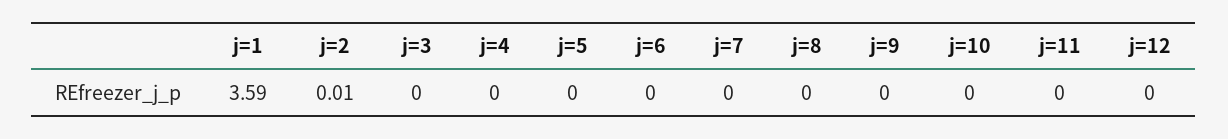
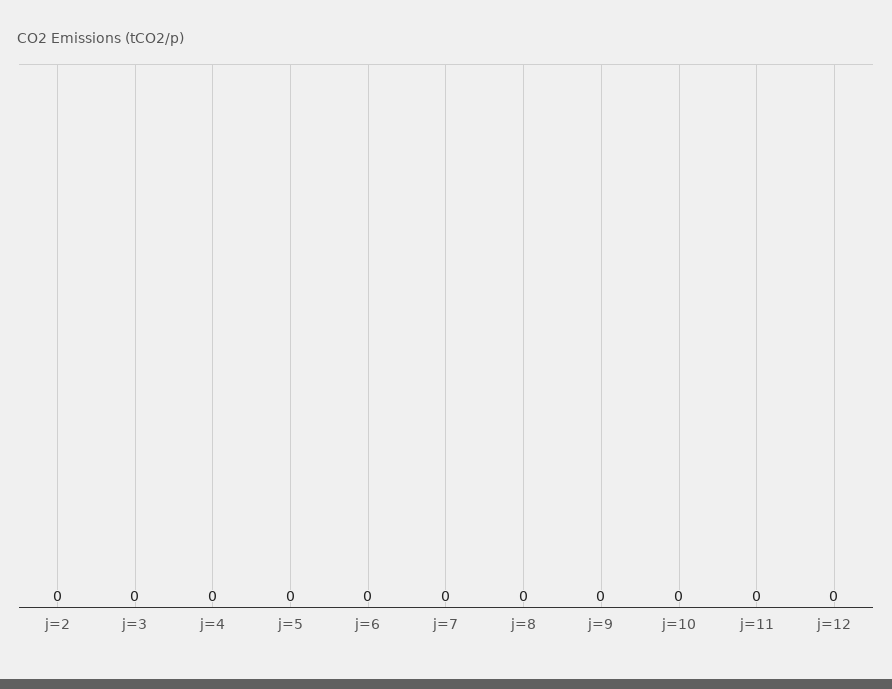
j=1: 3.59 -> none
j=2: 0.01 -> 0

